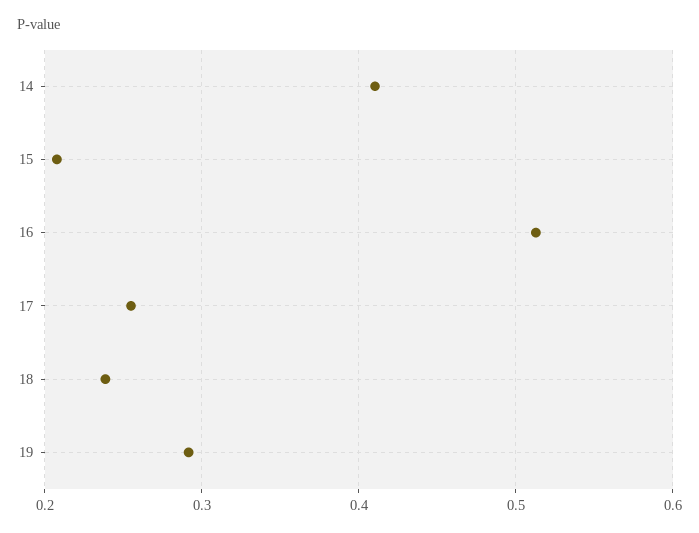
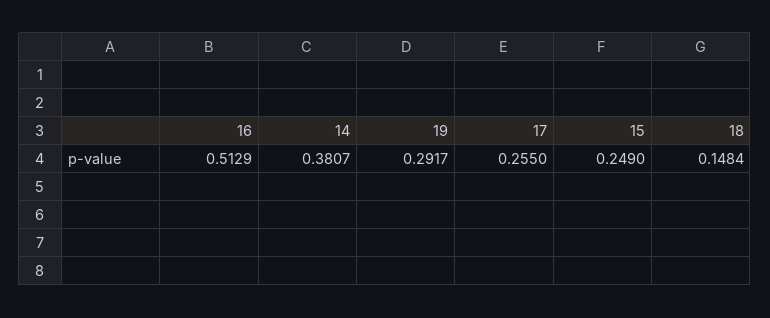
14: 0.41 -> 0.3807
15: 0.21 -> 0.249
18: 0.24 -> 0.1484

